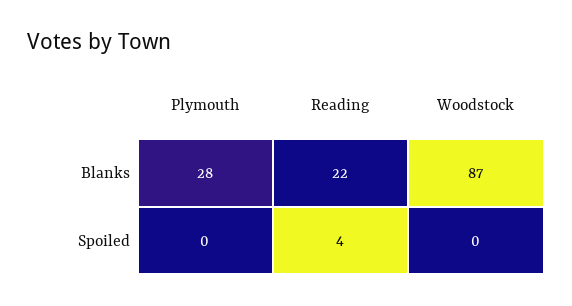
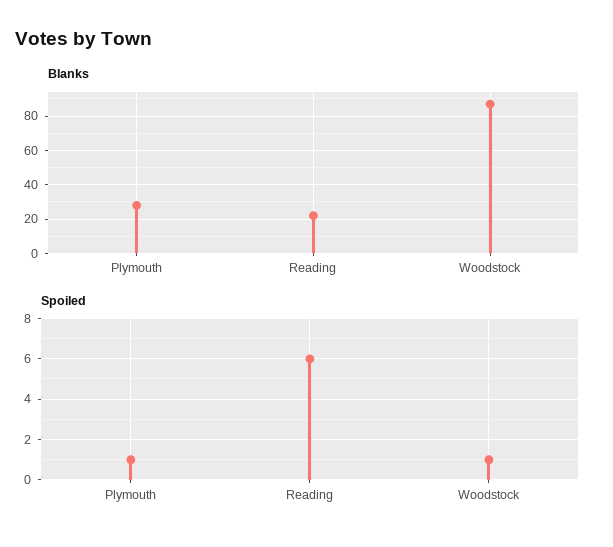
Spoiled, Plymouth: 0 -> 1
Spoiled, Reading: 4 -> 6
Spoiled, Woodstock: 0 -> 1

